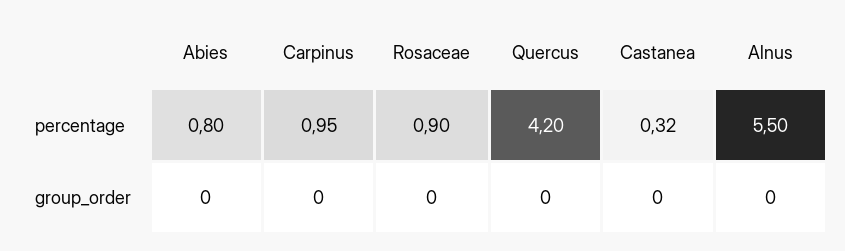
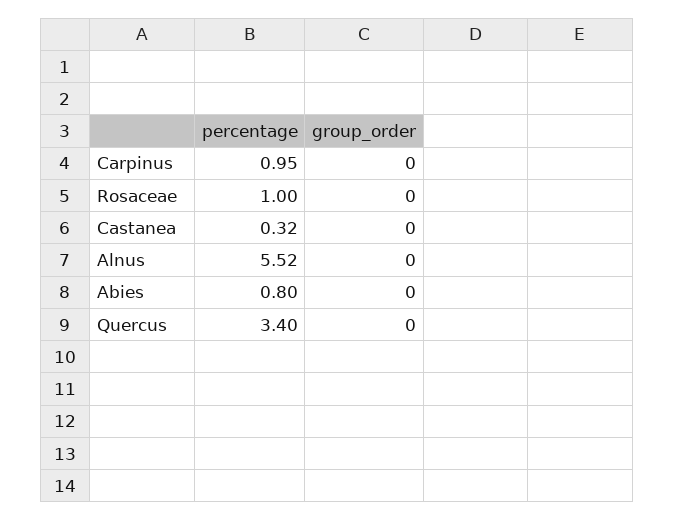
Rosaceae, percentage: 0.9 -> 1
Quercus, percentage: 4.2 -> 3.4
Alnus, percentage: 5.5 -> 5.52

